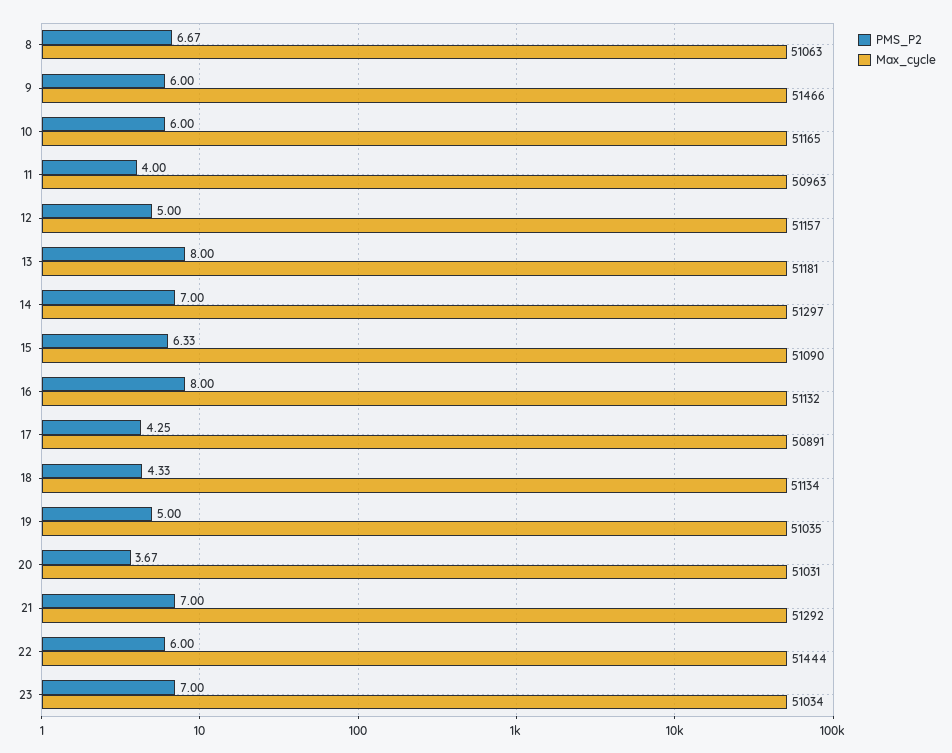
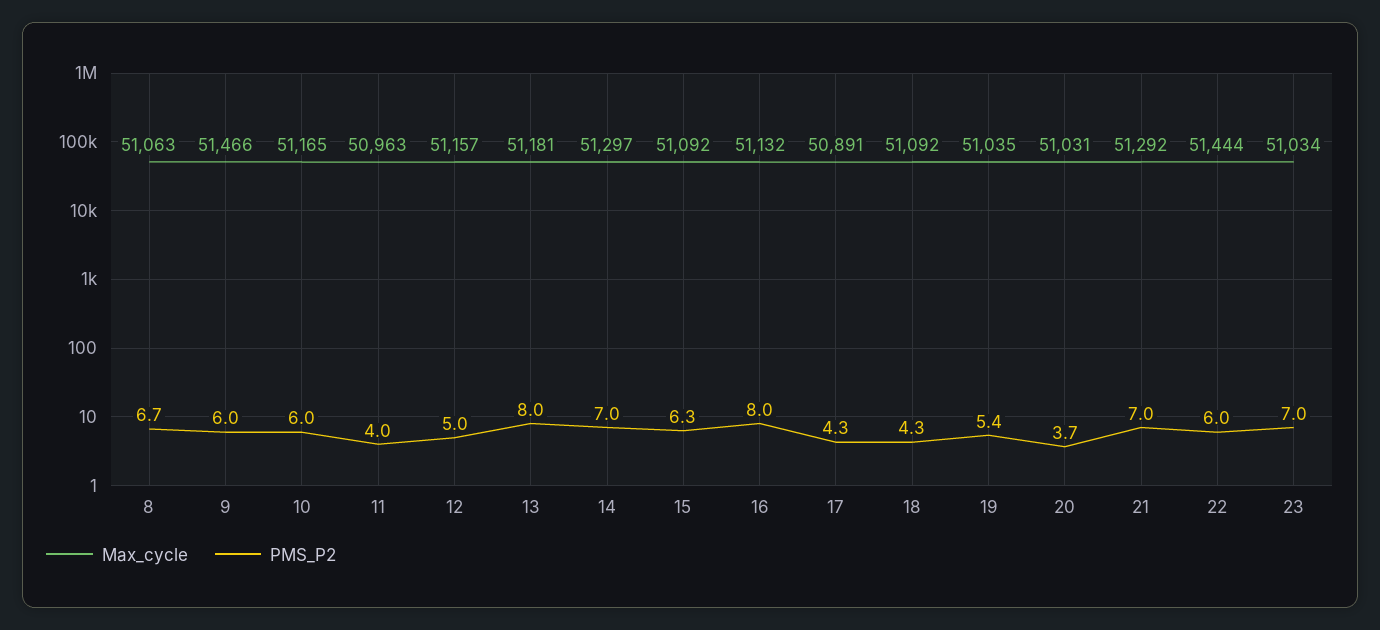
Max_cycle, 15: 51090 -> 51092
Max_cycle, 18: 51134 -> 51092
PMS_P2, 19: 5 -> 5.4

